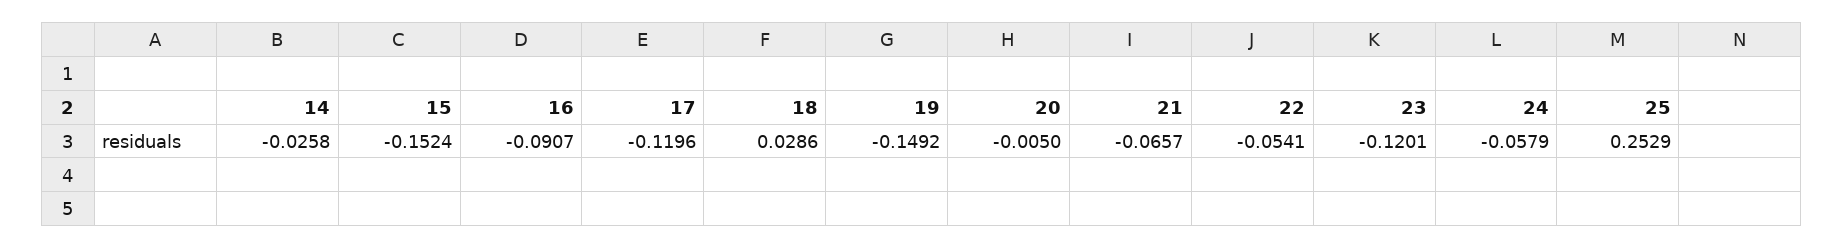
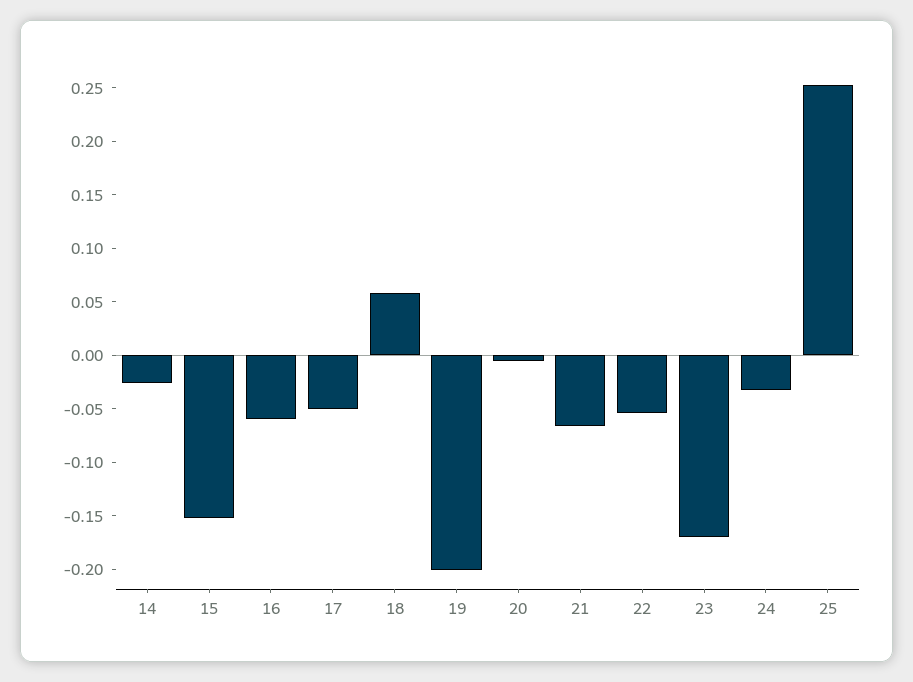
16: -0.0907 -> -0.06
17: -0.1196 -> -0.05
18: 0.0286 -> 0.06
19: -0.1492 -> -0.2
23: -0.1201 -> -0.17
24: -0.0579 -> -0.03

